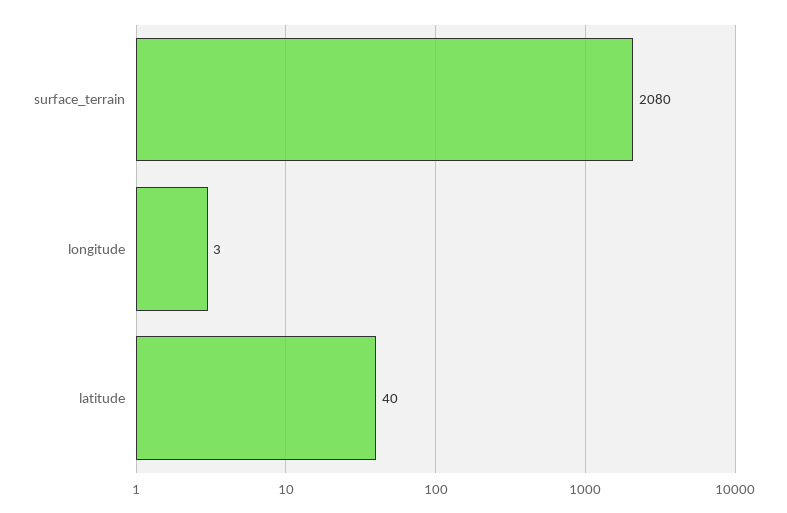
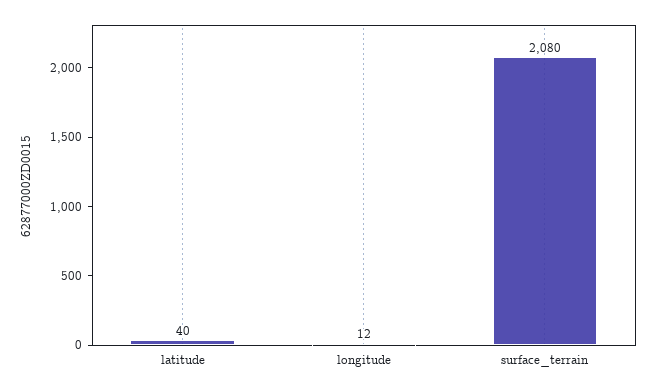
longitude: 3 -> 12

